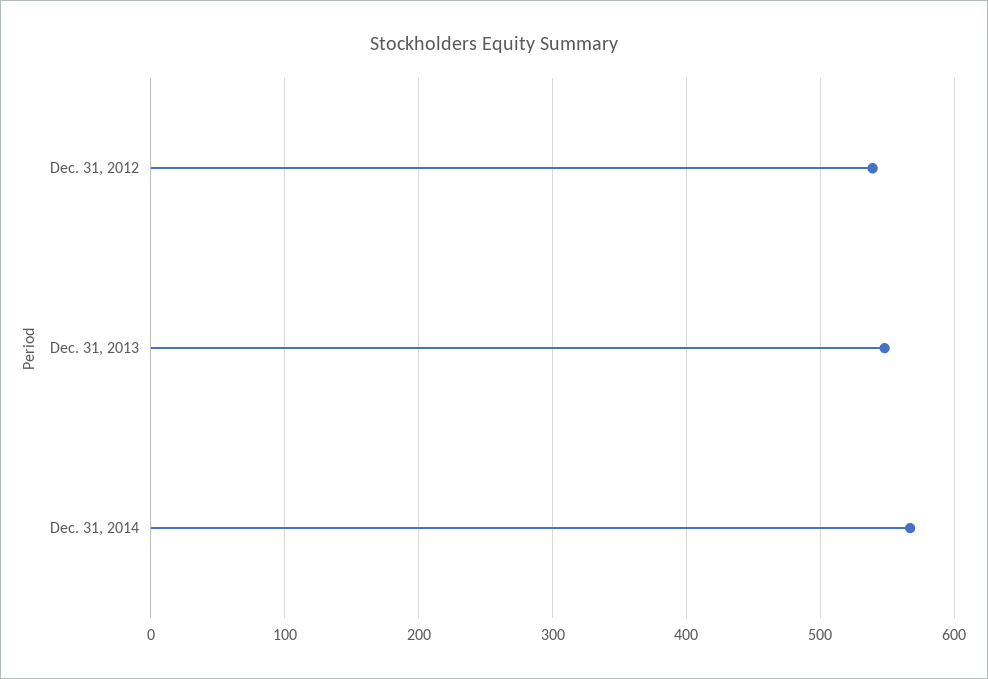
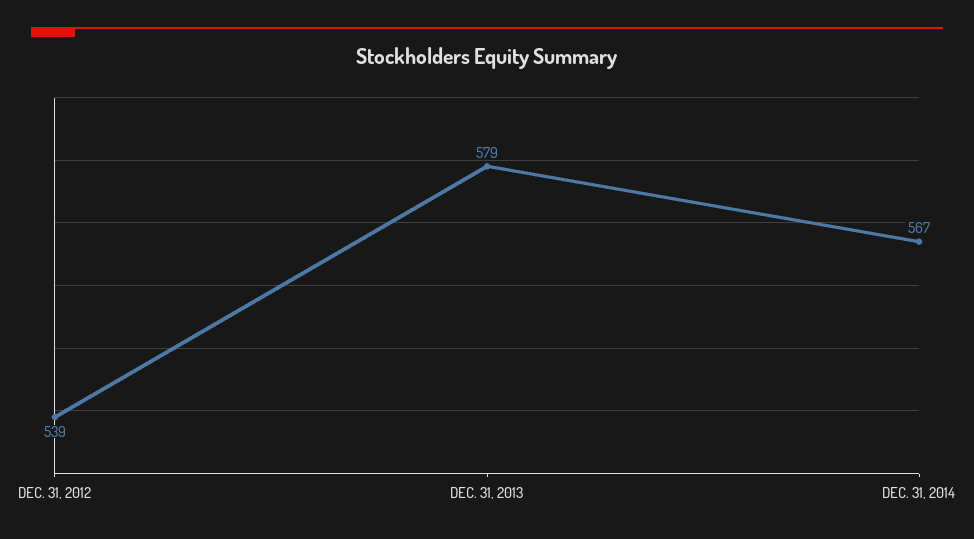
Dec. 31, 2013: 550 -> 579

